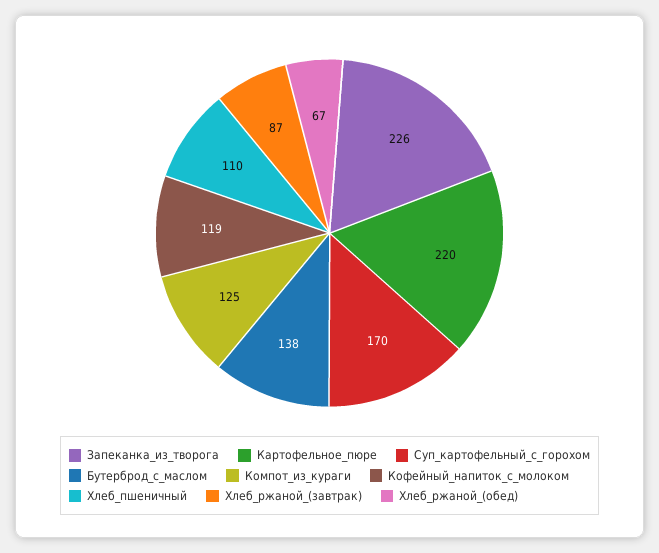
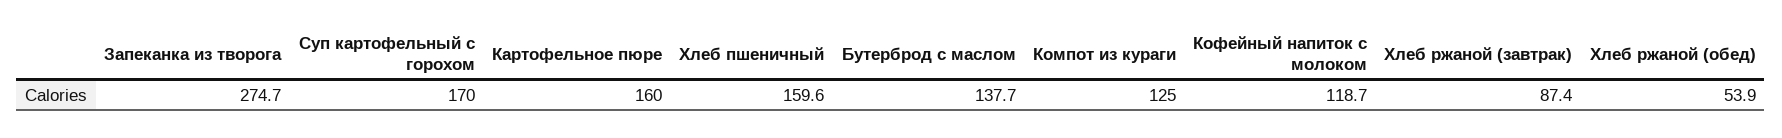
Запеканка_из_творога: 226 -> 274.7
Картофельное_пюре: 220 -> 160
Хлеб_пшеничный: 110 -> 159.6
Хлеб_ржаной_(обед): 67 -> 53.9

